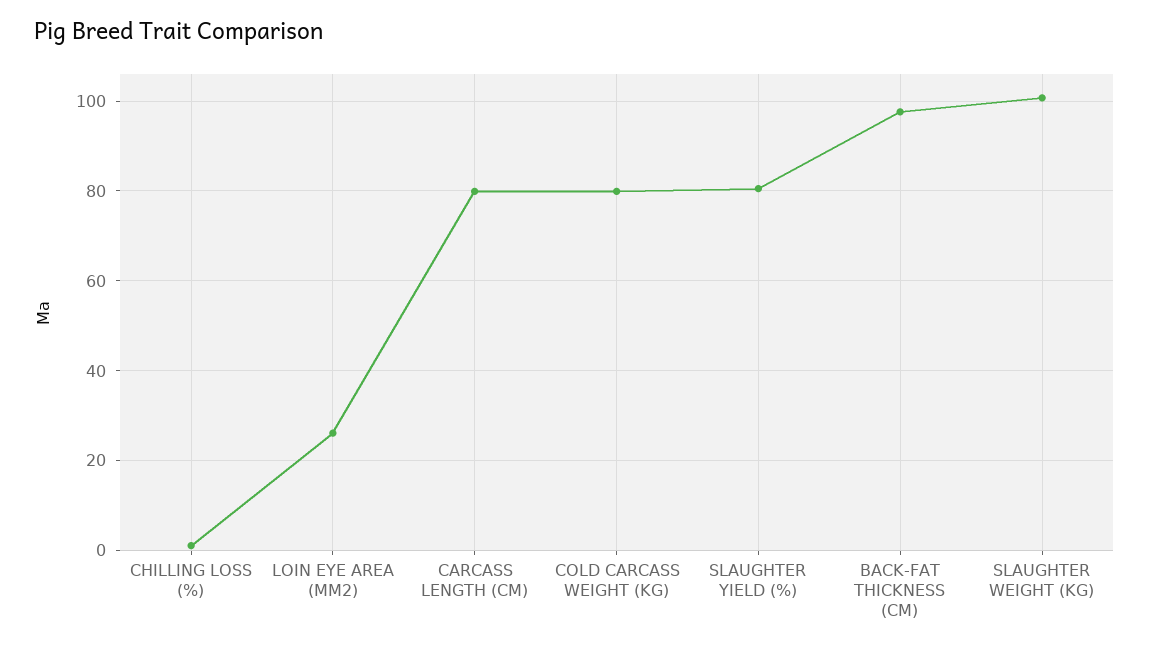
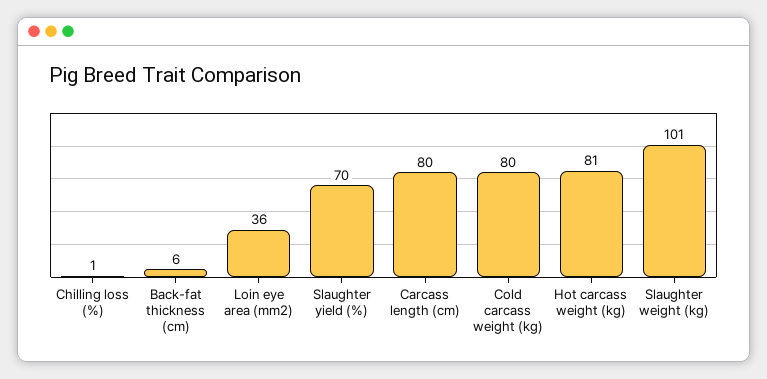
LOIN EYE AREA (MM2): 26 -> 36
SLAUGHTER YIELD (%): 80 -> 70
BACK-FAT THICKNESS (CM): 98 -> 6
Hot carcass weight (kg): none -> 81

